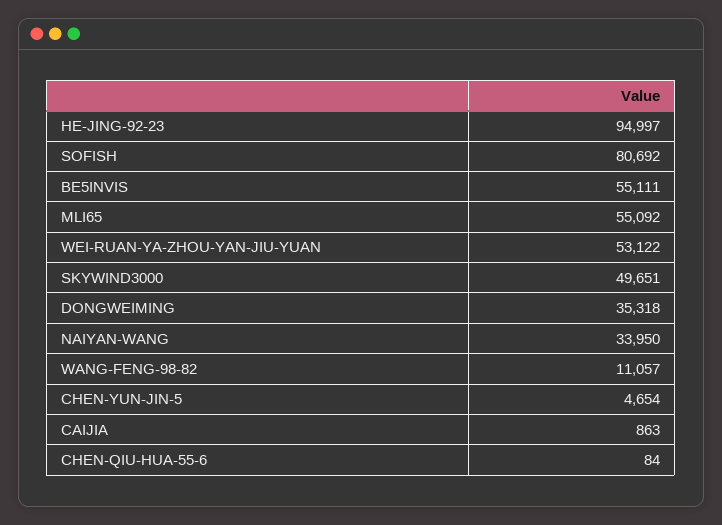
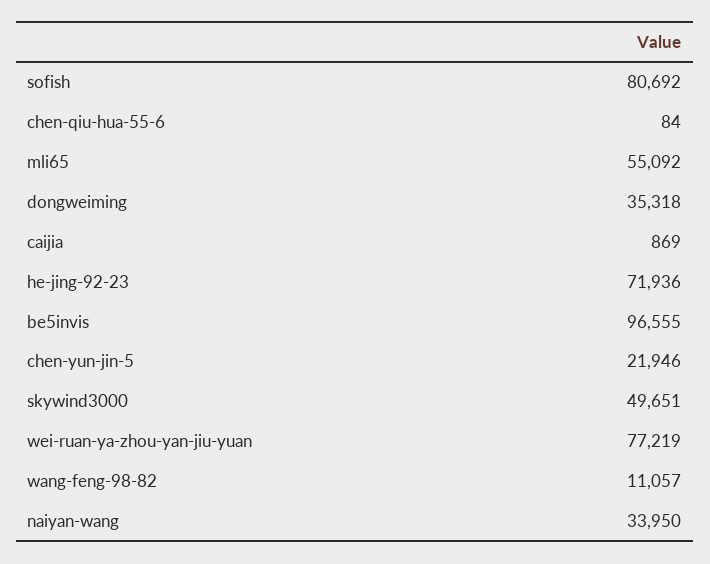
HE-JING-92-23: 94997 -> 71936
BE5INVIS: 55111 -> 96555
WEI-RUAN-YA-ZHOU-YAN-JIU-YUAN: 53122 -> 77219
CHEN-YUN-JIN-5: 4654 -> 21946
CAIJIA: 863 -> 869

